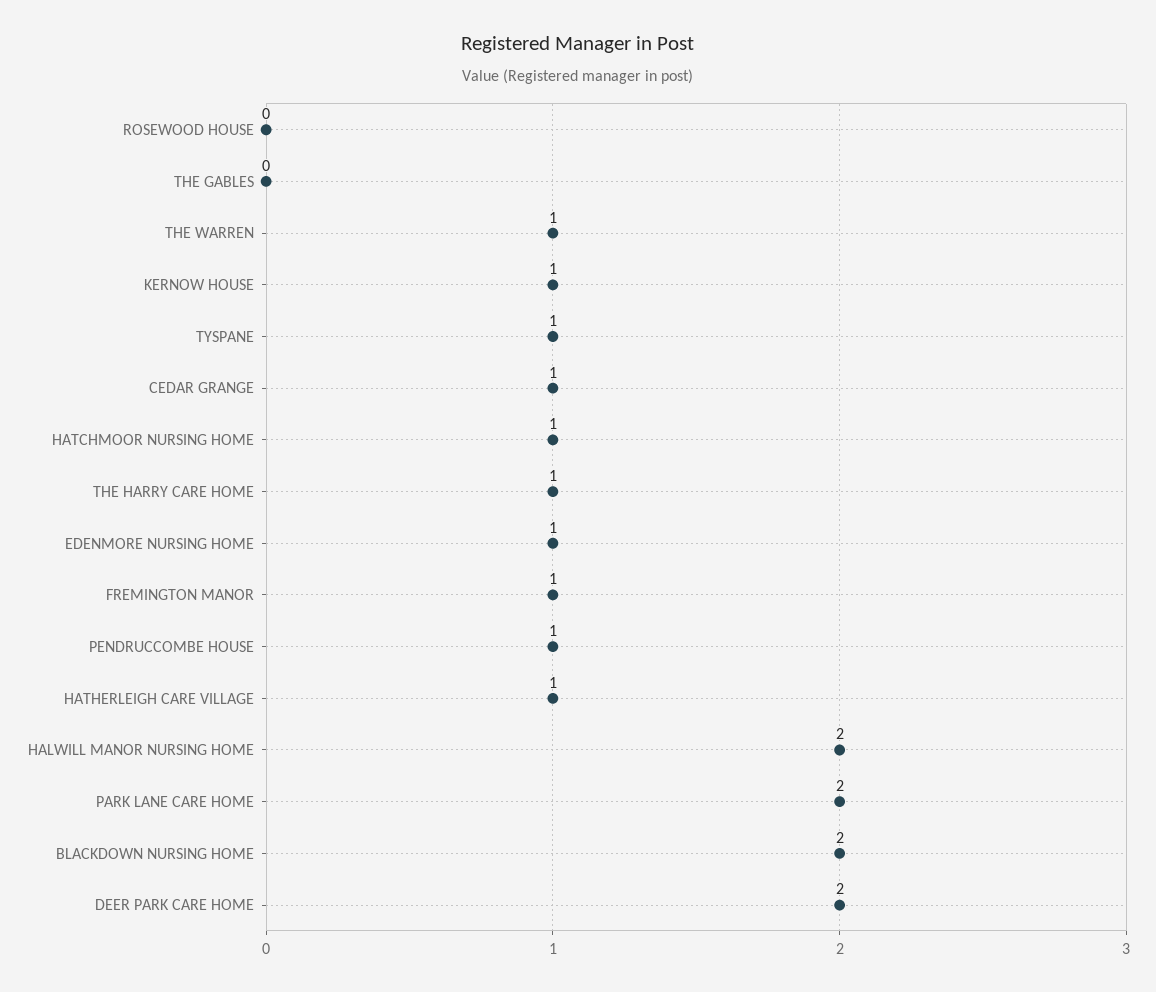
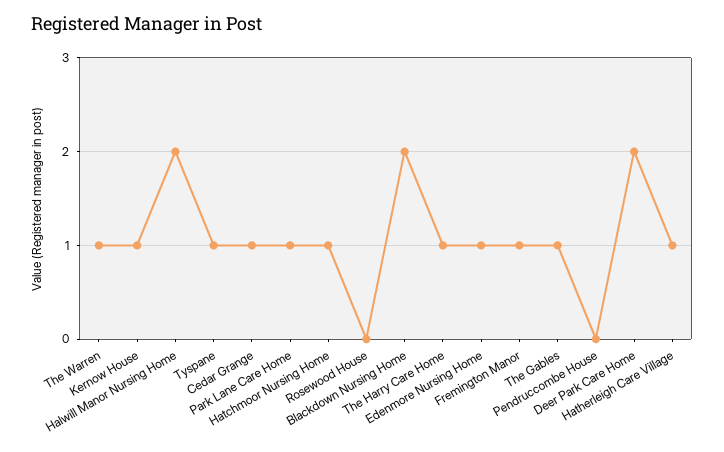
THE GABLES: 0 -> 1
PENDRUCCOMBE HOUSE: 1 -> 0
PARK LANE CARE HOME: 2 -> 1

